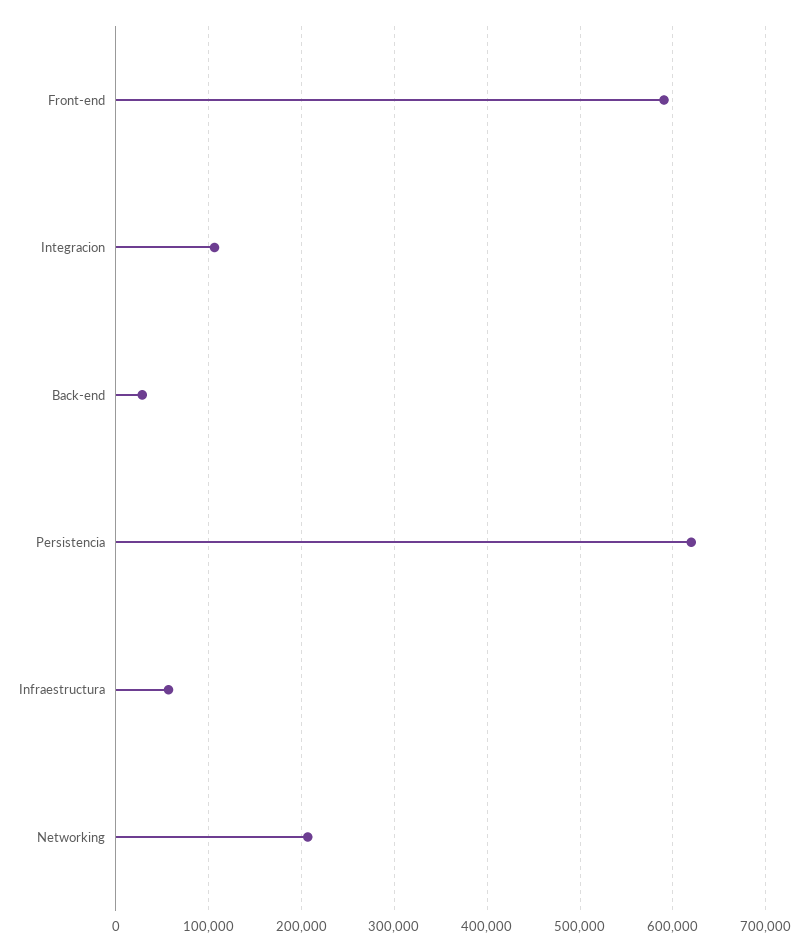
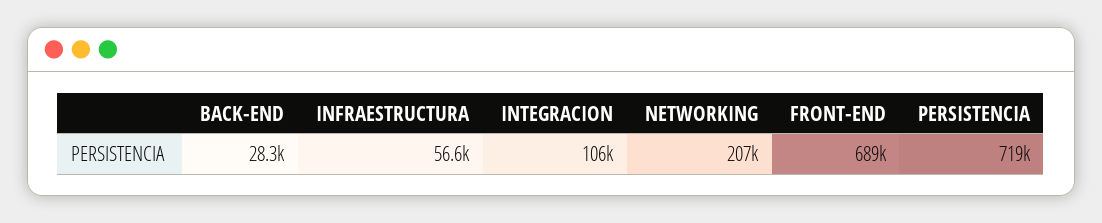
Front-end: 590000 -> 689000
Persistencia: 620000 -> 719000

